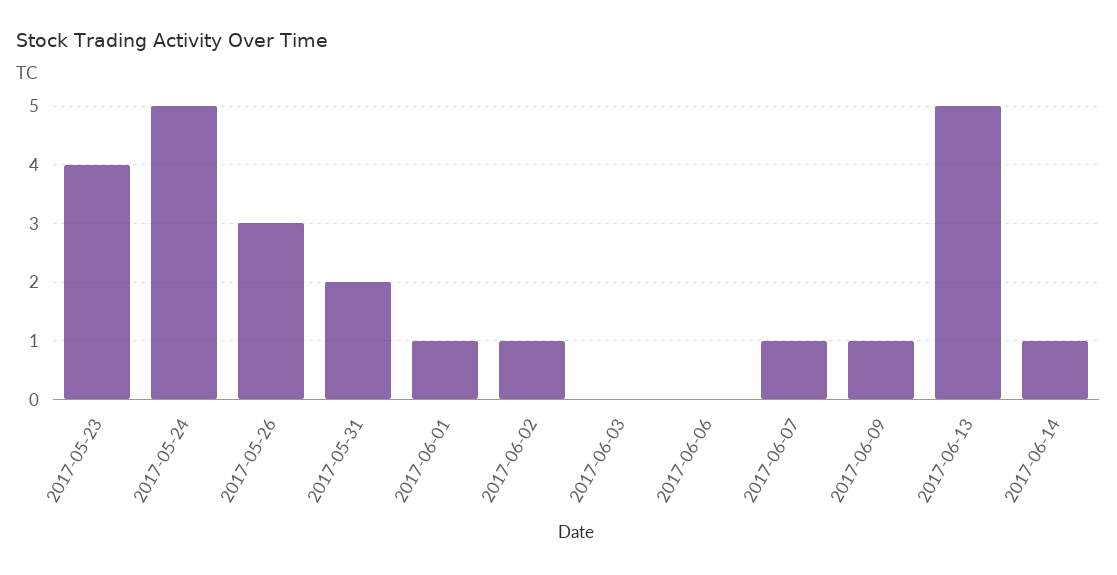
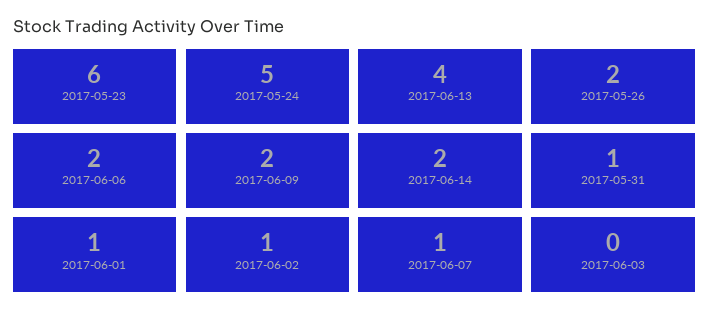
2017-05-23: 4 -> 6
2017-05-26: 3 -> 2
2017-05-31: 2 -> 1
2017-06-06: 0 -> 2
2017-06-09: 1 -> 2
2017-06-13: 5 -> 4
2017-06-14: 1 -> 2

